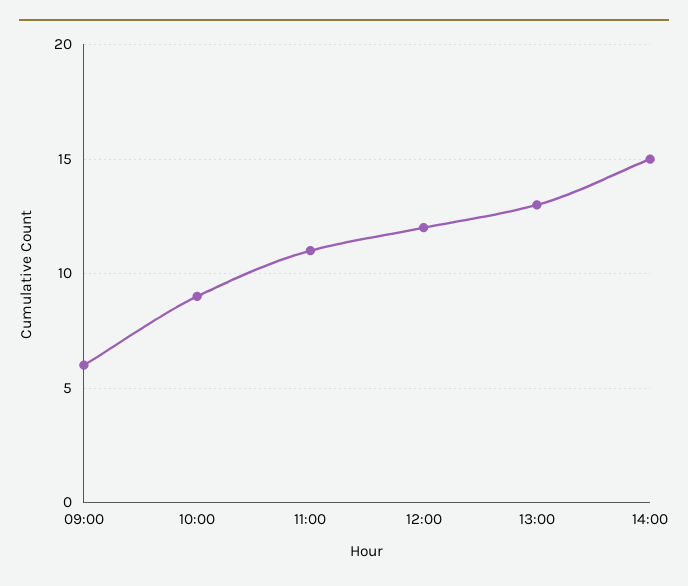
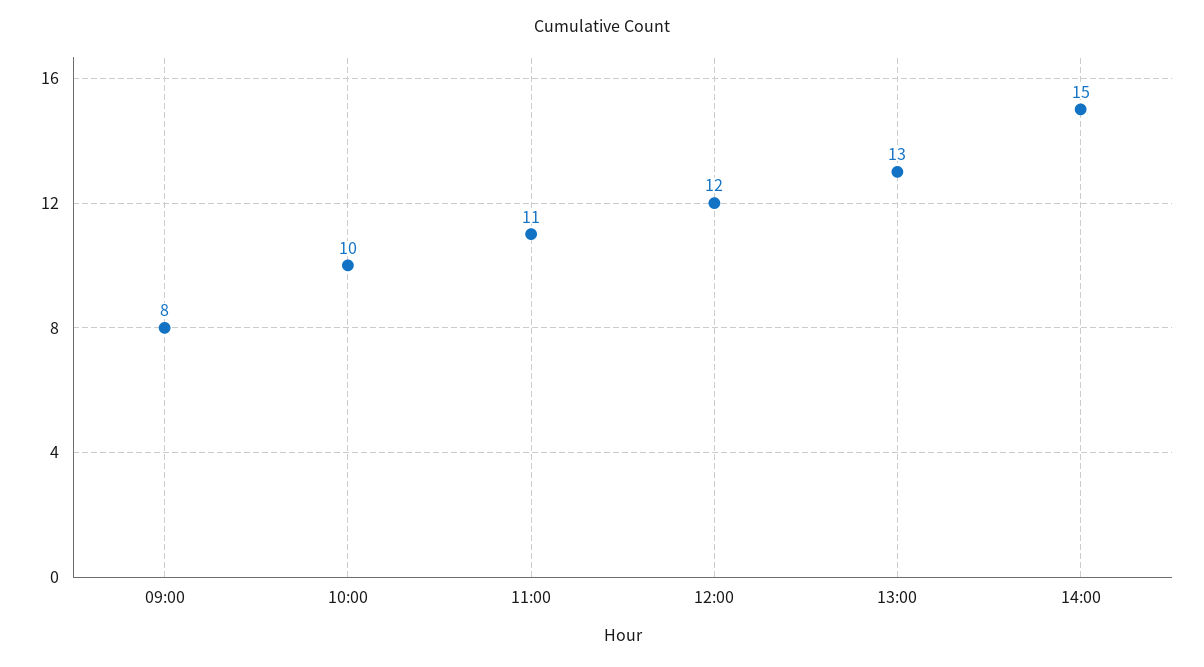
09:00: 6 -> 8
10:00: 9 -> 10

